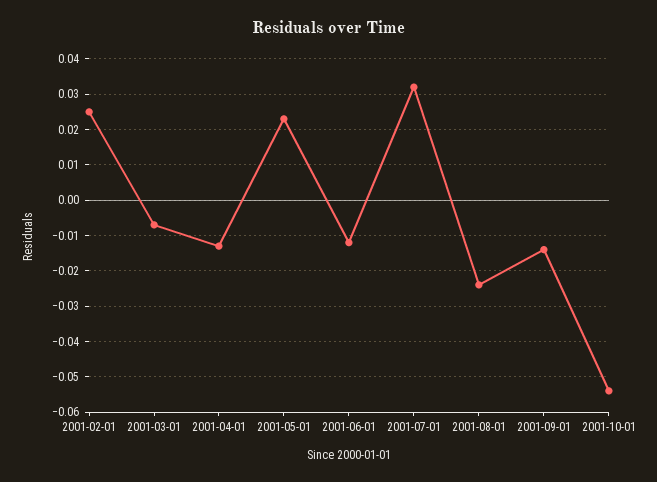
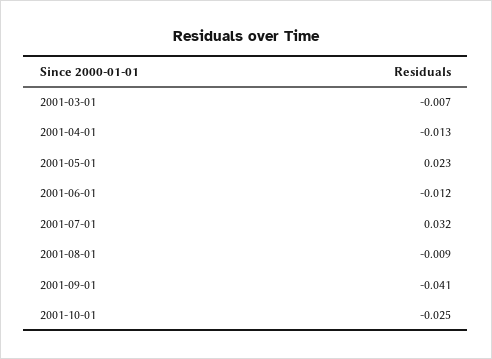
2001-02-01: 0.025 -> none
2001-08-01: -0.025 -> -0.009
2001-09-01: -0.015 -> -0.041
2001-10-01: -0.055 -> -0.025

